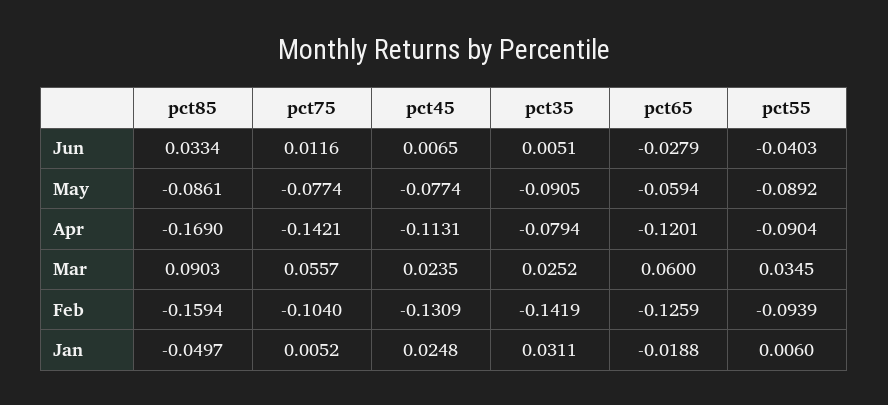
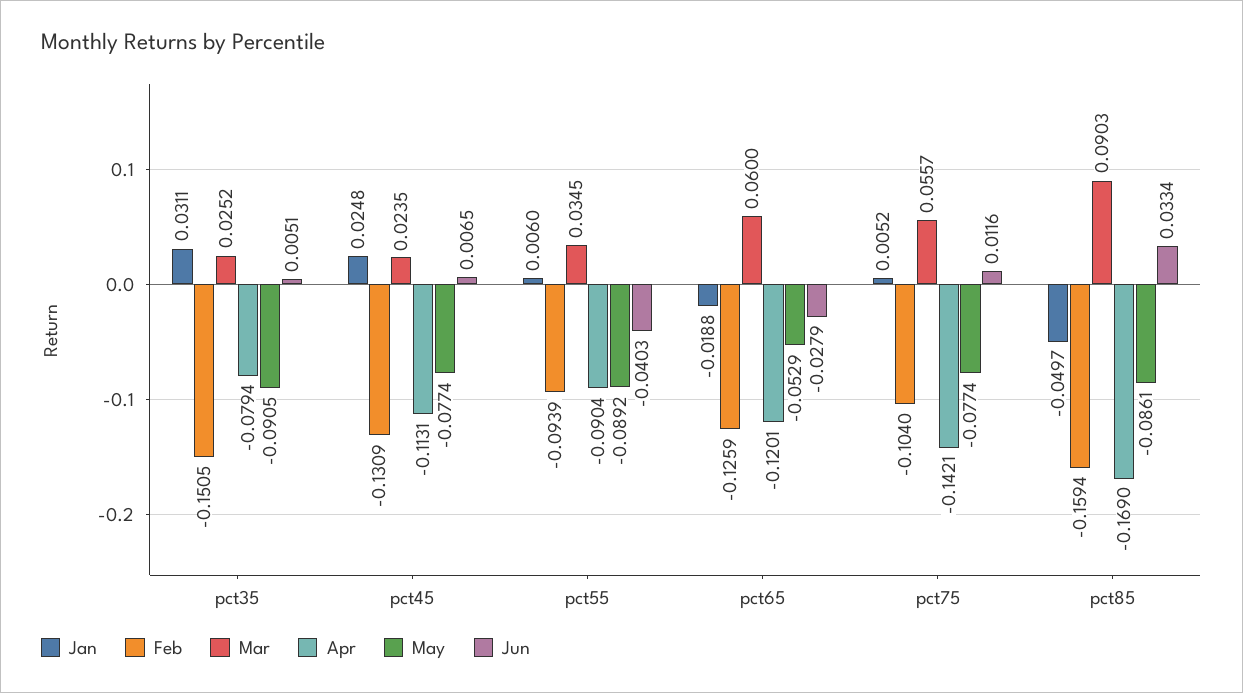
May, pct65: -0.0594 -> -0.0529
Feb, pct35: -0.1419 -> -0.1505

